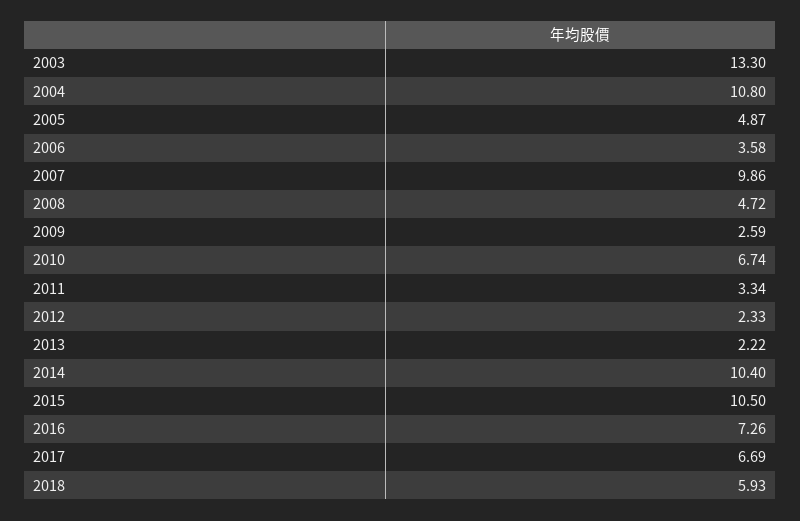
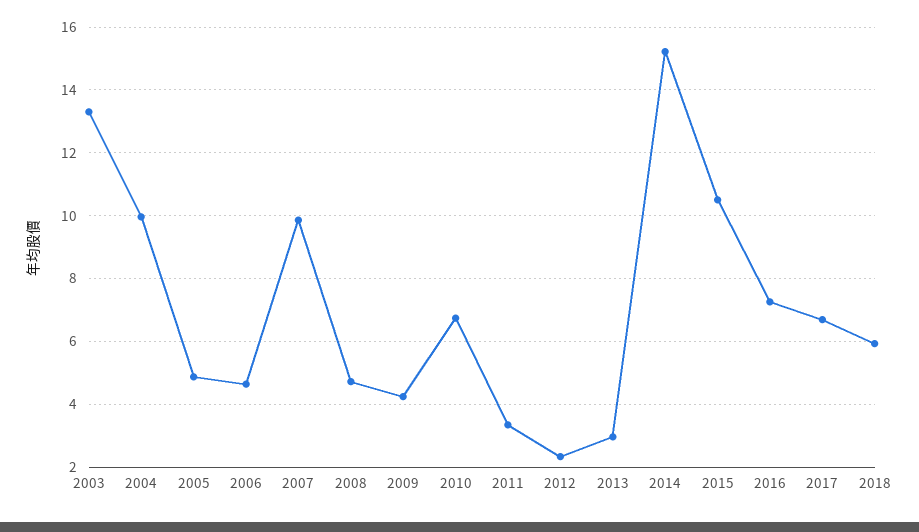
2004: 10.8 -> 10
2006: 3.58 -> 4.6
2009: 2.59 -> 4.2
2013: 2.22 -> 3
2014: 10.4 -> 15.2

